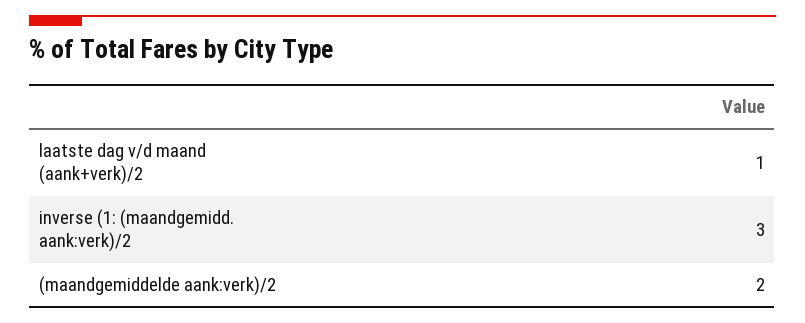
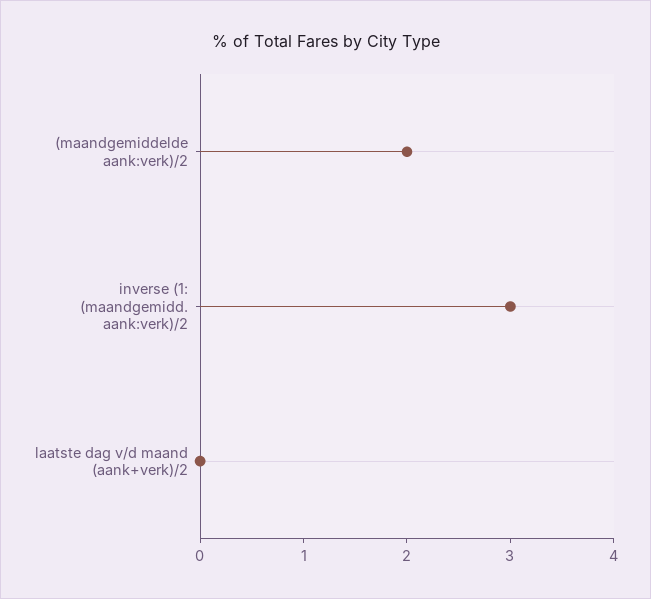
laatste dag v/d maand (aank+verk)/2: 1 -> 0

